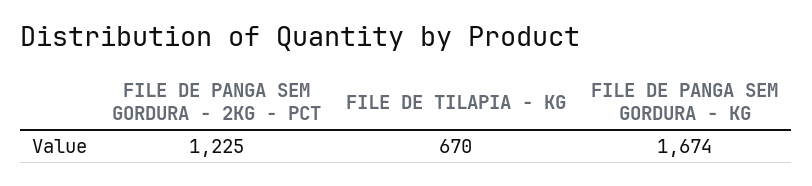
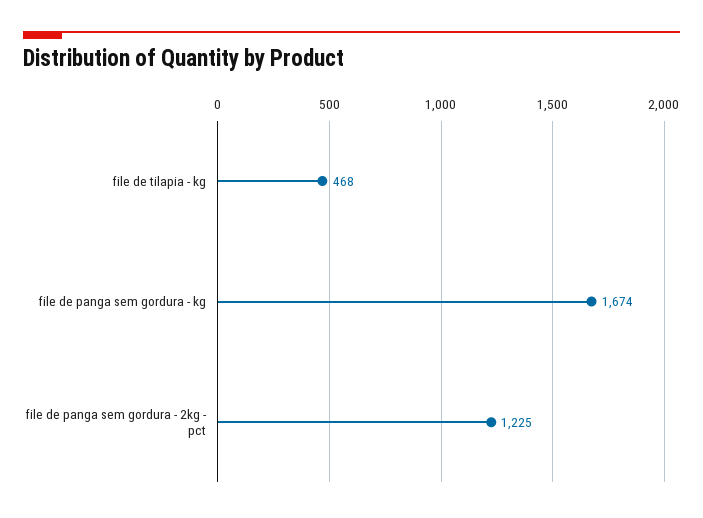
FILE DE TILAPIA - KG: 670 -> 468

